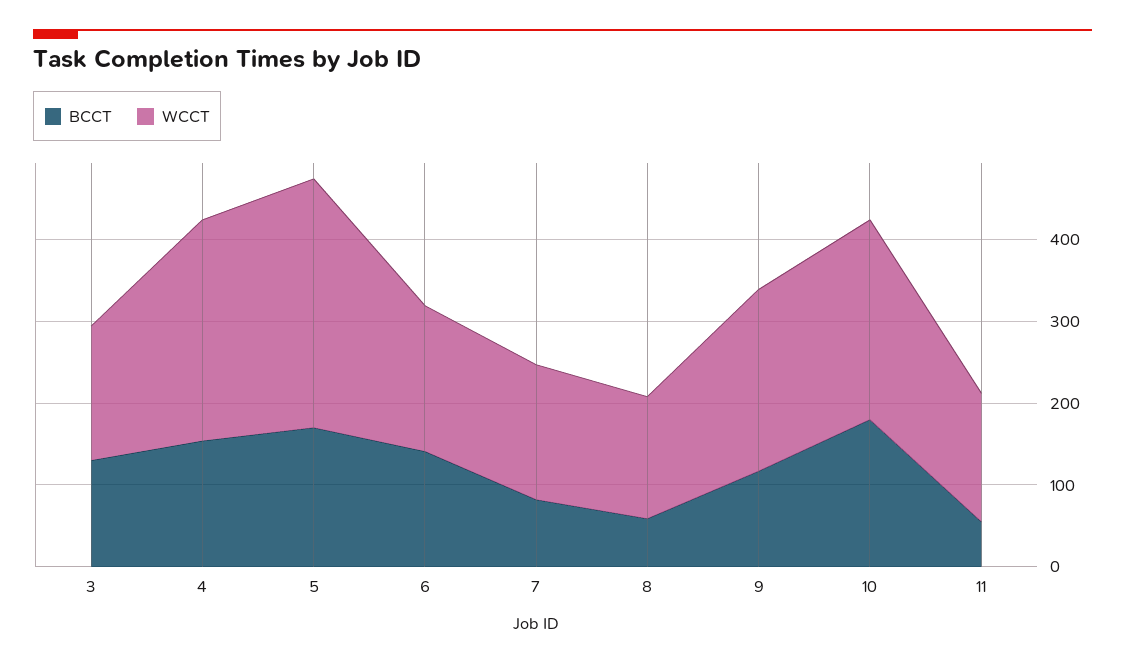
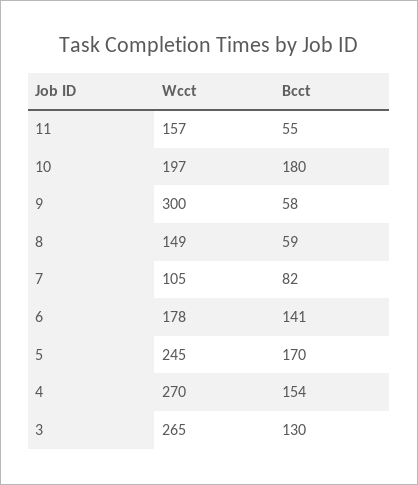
WCCT, 3: 160 -> 265
WCCT, 5: 300 -> 245
WCCT, 7: 160 -> 105
BCCT, 9: 120 -> 58
WCCT, 9: 220 -> 300
WCCT, 10: 240 -> 197

